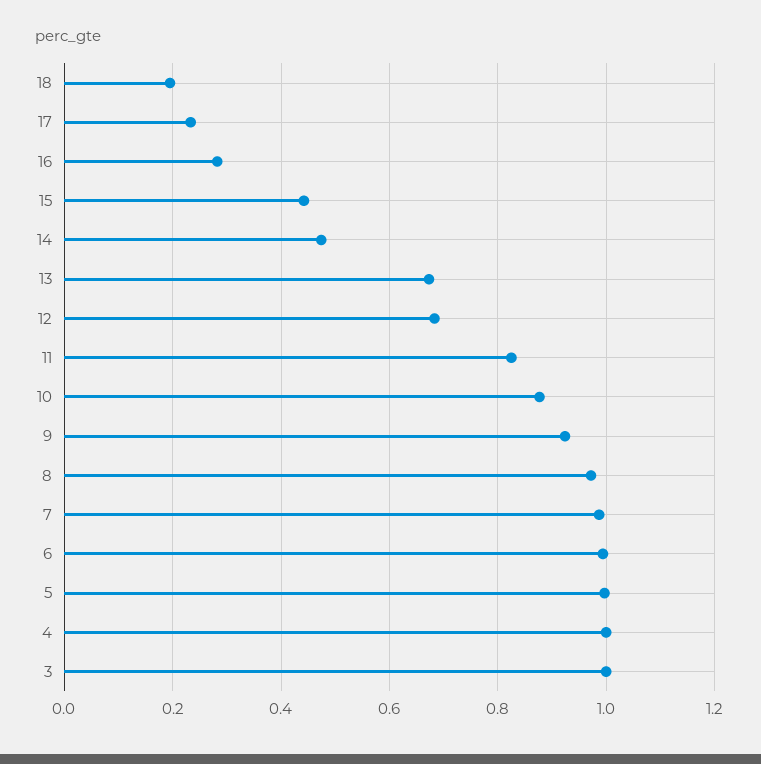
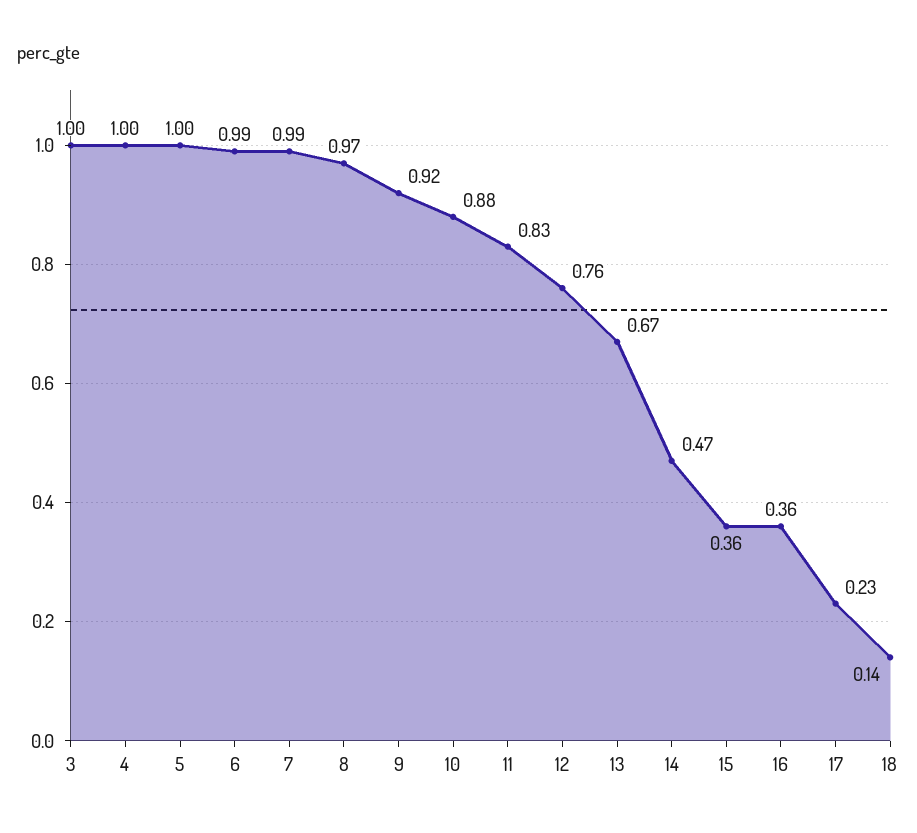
18: 0.2 -> 0.14
16: 0.28 -> 0.36
15: 0.44 -> 0.36
12: 0.68 -> 0.76

